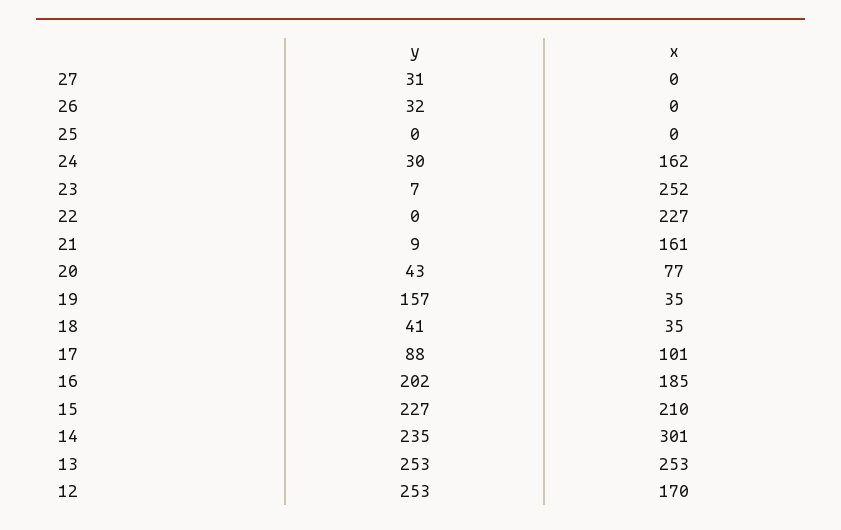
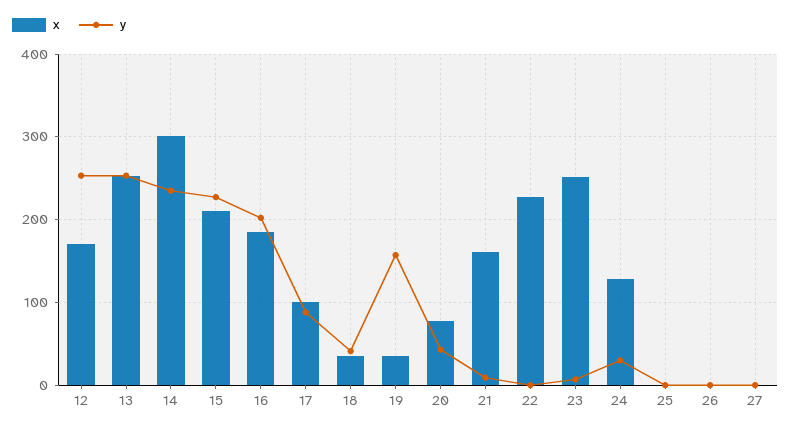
y, 27: 31 -> 0
y, 26: 32 -> 0
x, 24: 162 -> 130

